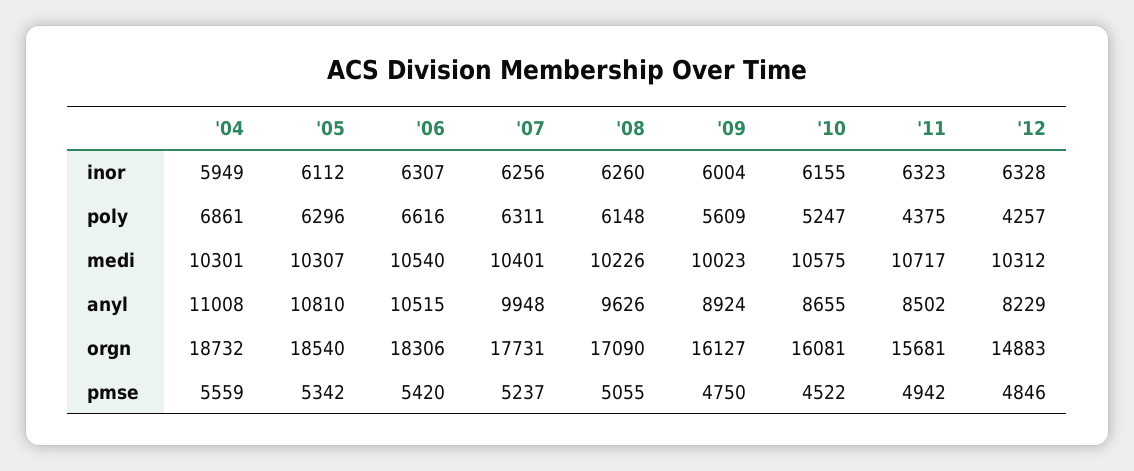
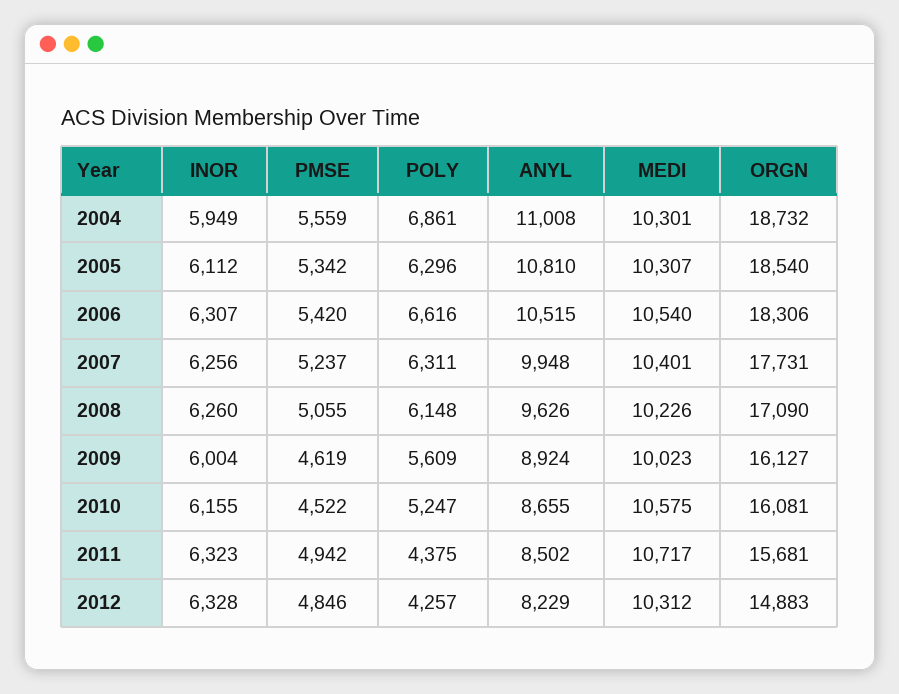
'09, pmse: 4750 -> 4619

